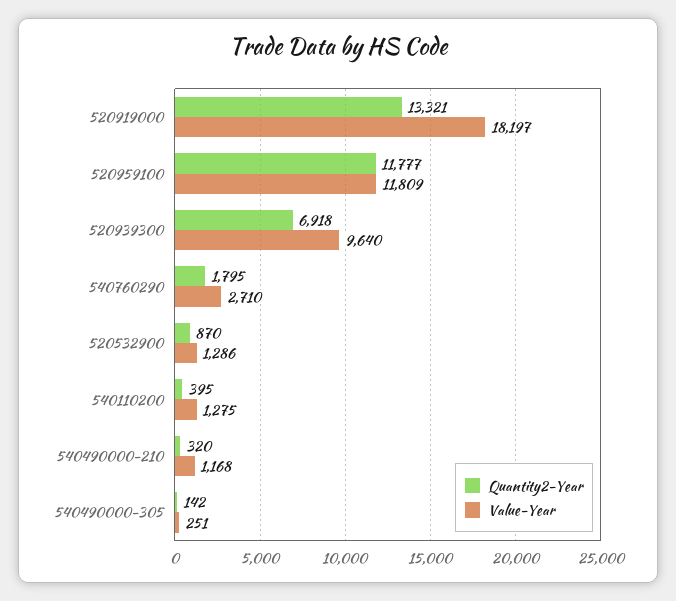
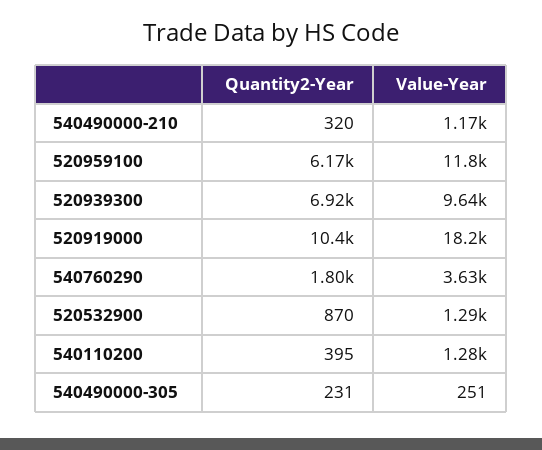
Quantity2-Year, 520919000: 13321 -> 10400
Quantity2-Year, 520959100: 11777 -> 6170
Value-Year, 540760290: 2710 -> 3630
Quantity2-Year, 540490000-305: 142 -> 231

